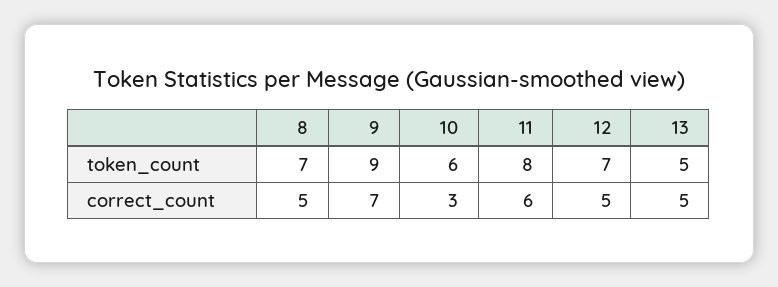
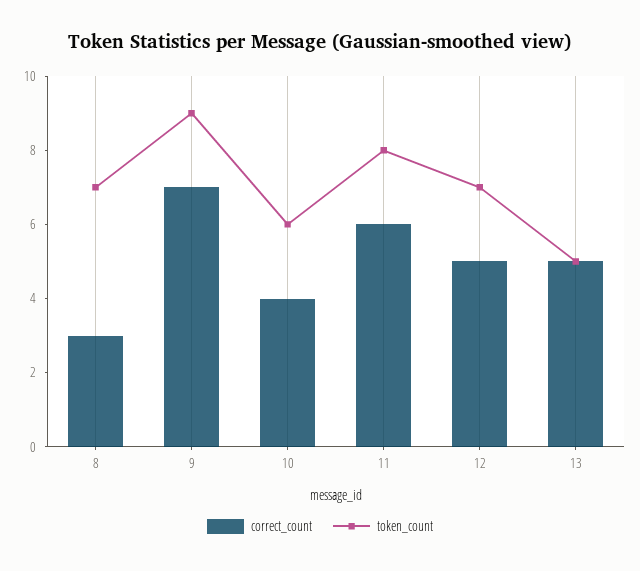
correct_count, 8: 5 -> 3
correct_count, 10: 3 -> 4

